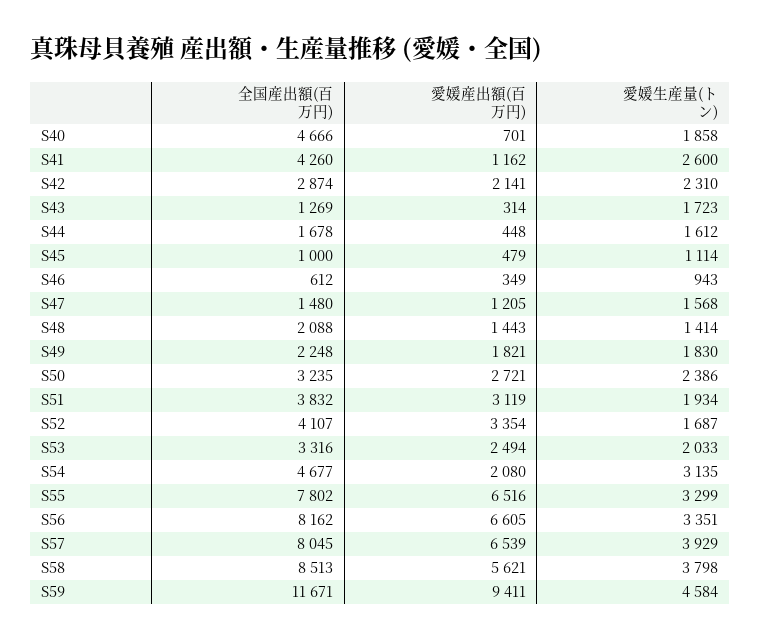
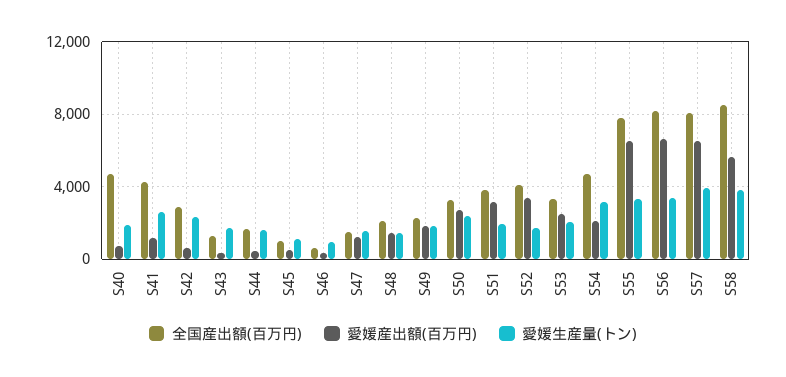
愛媛産出額(百万円), S42: 2141 -> 500
全国産出額(百万円), S59: 11671 -> none
愛媛産出額(百万円), S59: 9411 -> none
愛媛生産量(トン), S59: 4584 -> none

